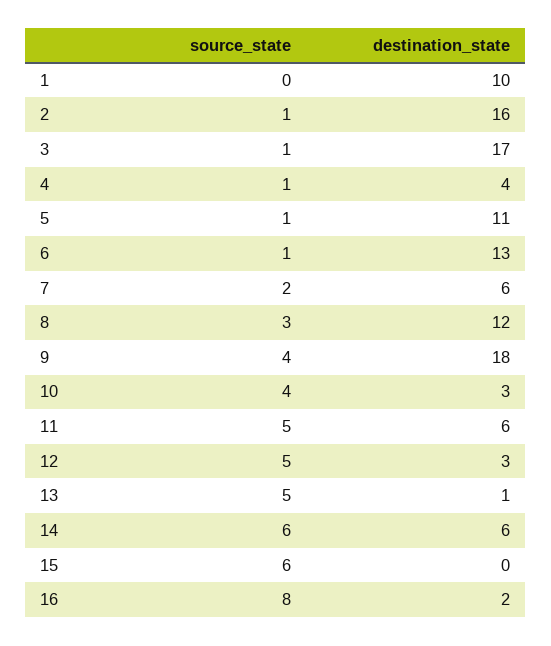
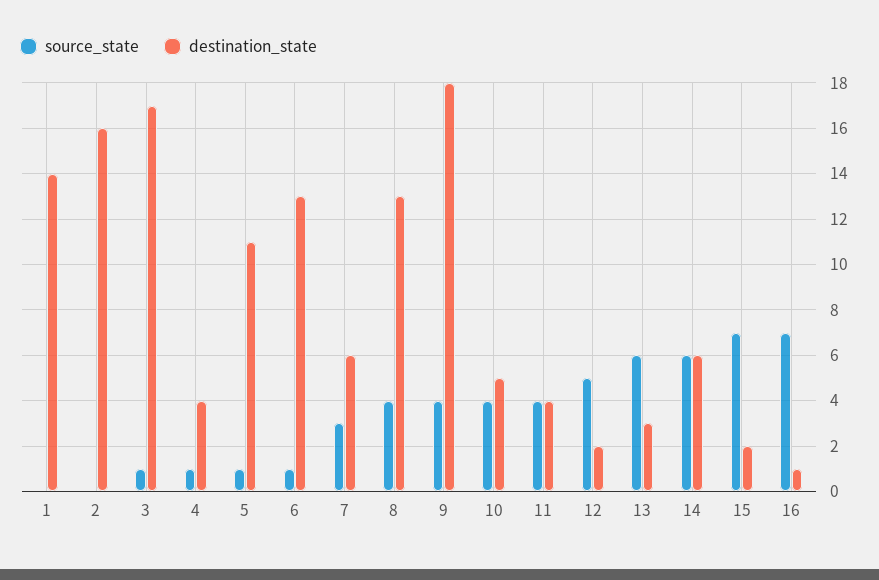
destination_state, 1: 10 -> 14
source_state, 2: 1 -> 0
source_state, 7: 2 -> 3
source_state, 8: 3 -> 4
destination_state, 8: 12 -> 13
destination_state, 10: 3 -> 5
source_state, 11: 5 -> 4
destination_state, 11: 6 -> 4
destination_state, 12: 3 -> 2
source_state, 13: 5 -> 6
destination_state, 13: 1 -> 3
source_state, 15: 6 -> 7
destination_state, 15: 0 -> 2
source_state, 16: 8 -> 7
destination_state, 16: 2 -> 1

